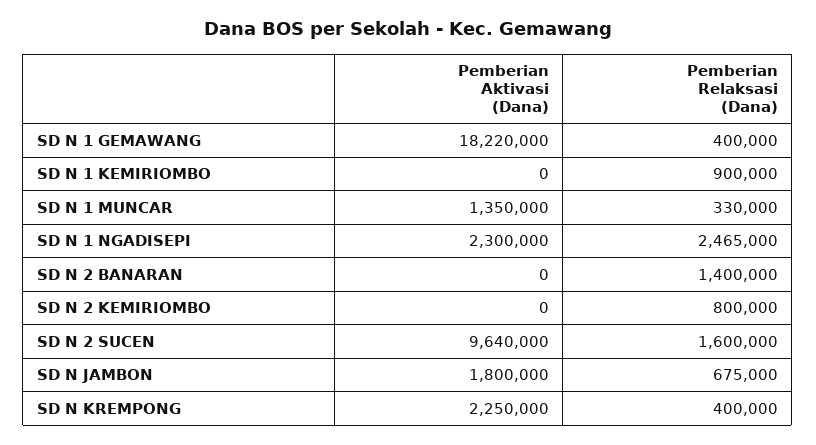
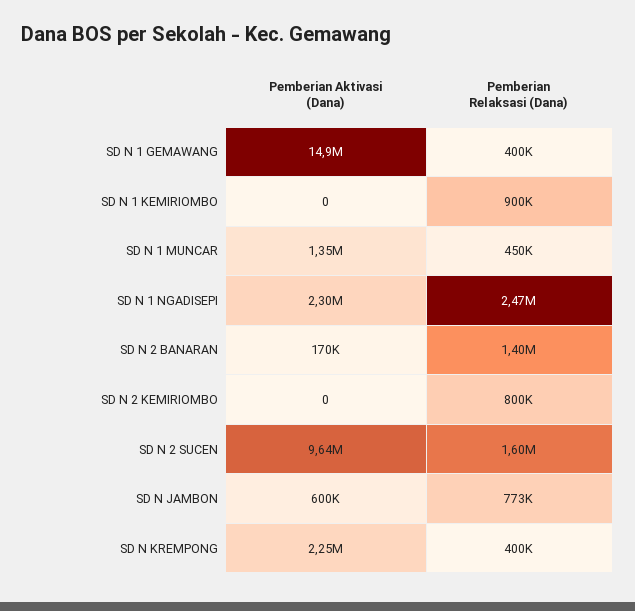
Pemberian Aktivasi (Dana), SD N 1 GEMAWANG: 18220000 -> 14900000
Pemberian Relaksasi (Dana), SD N 1 MUNCAR: 330000 -> 450000
Pemberian Aktivasi (Dana), SD N 2 BANARAN: 0 -> 170000
Pemberian Aktivasi (Dana), SD N JAMBON: 1800000 -> 600000
Pemberian Relaksasi (Dana), SD N JAMBON: 675000 -> 773000

